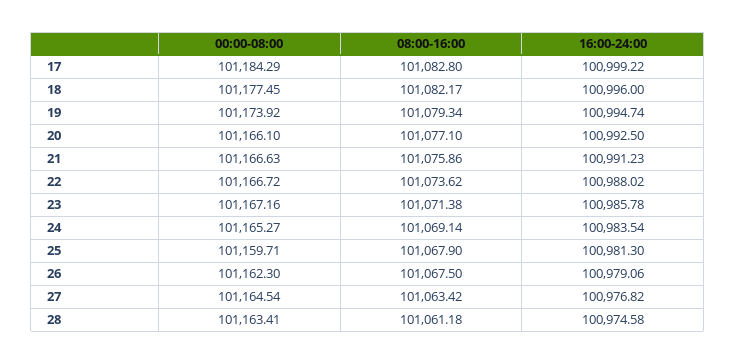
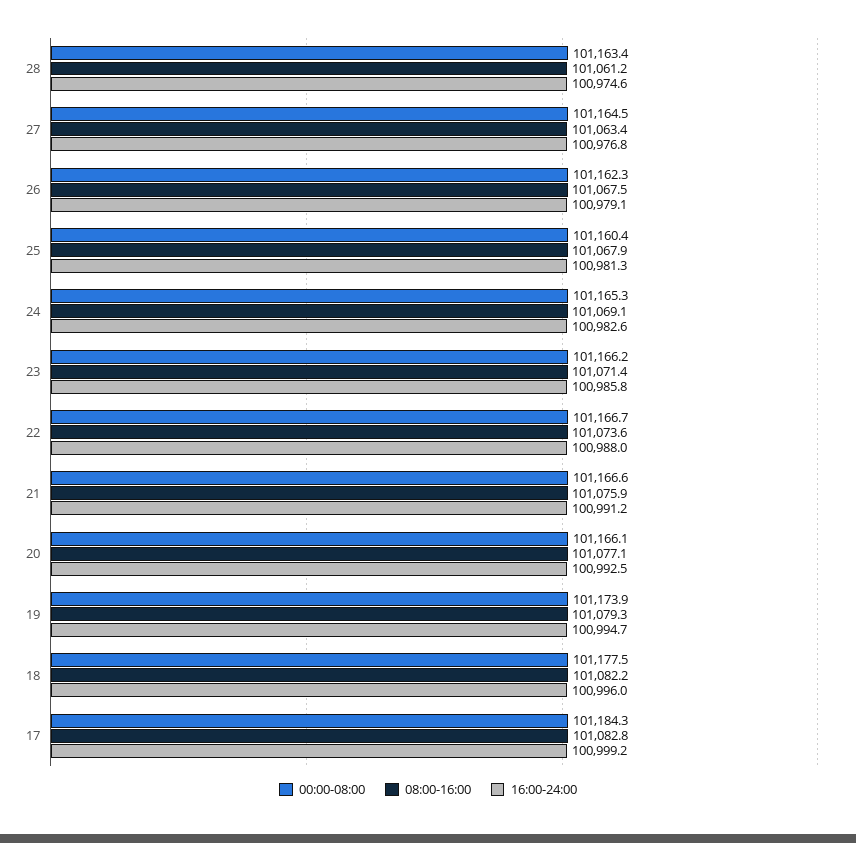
00:00-08:00, 23: 101167.16 -> 101166.2
16:00-24:00, 24: 100983.54 -> 100982.6
00:00-08:00, 25: 101159.71 -> 101160.4

